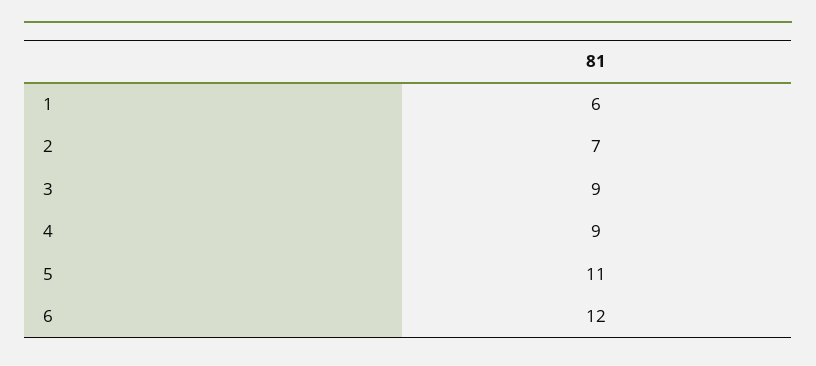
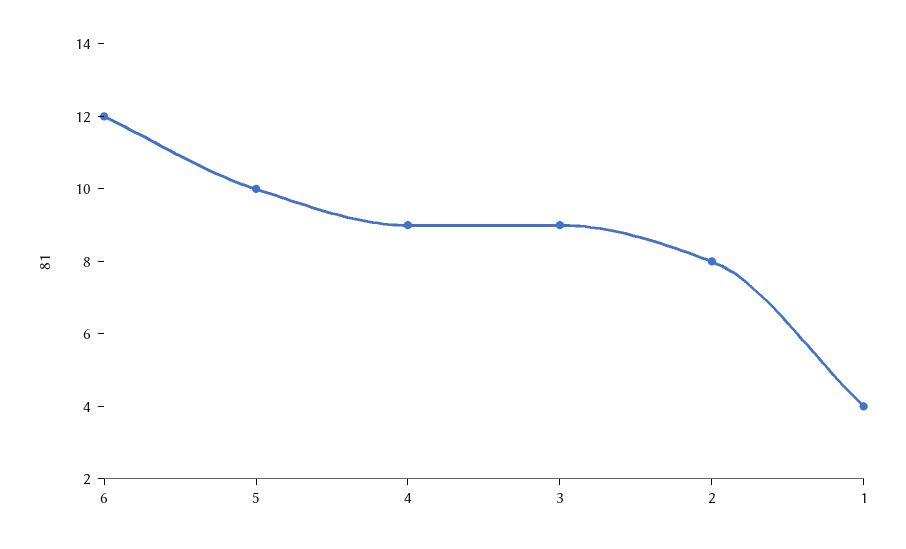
1: 6 -> 4
2: 7 -> 8
5: 11 -> 10

